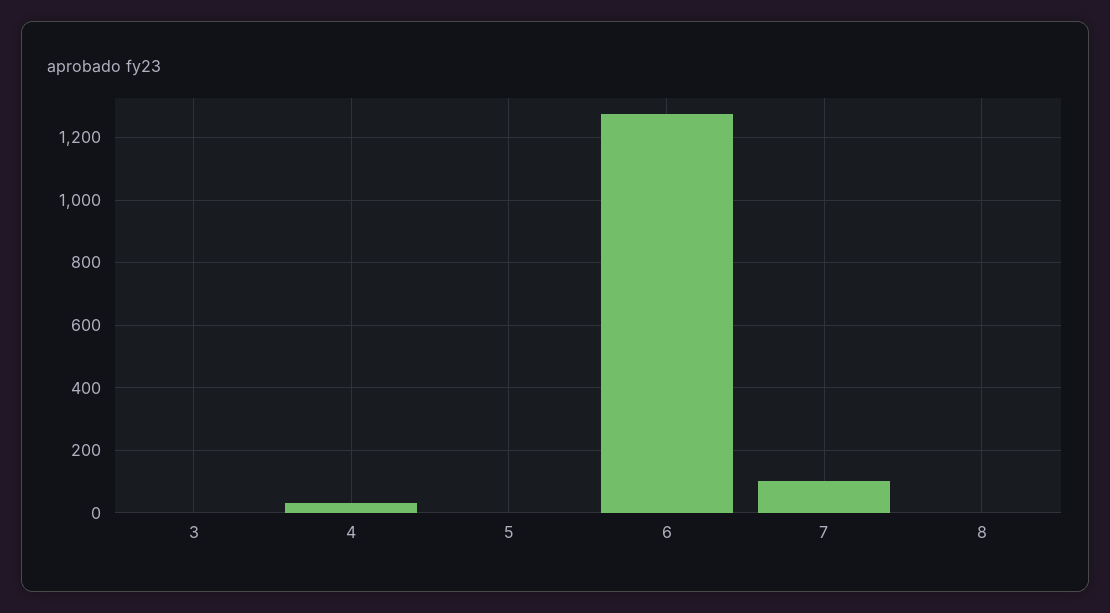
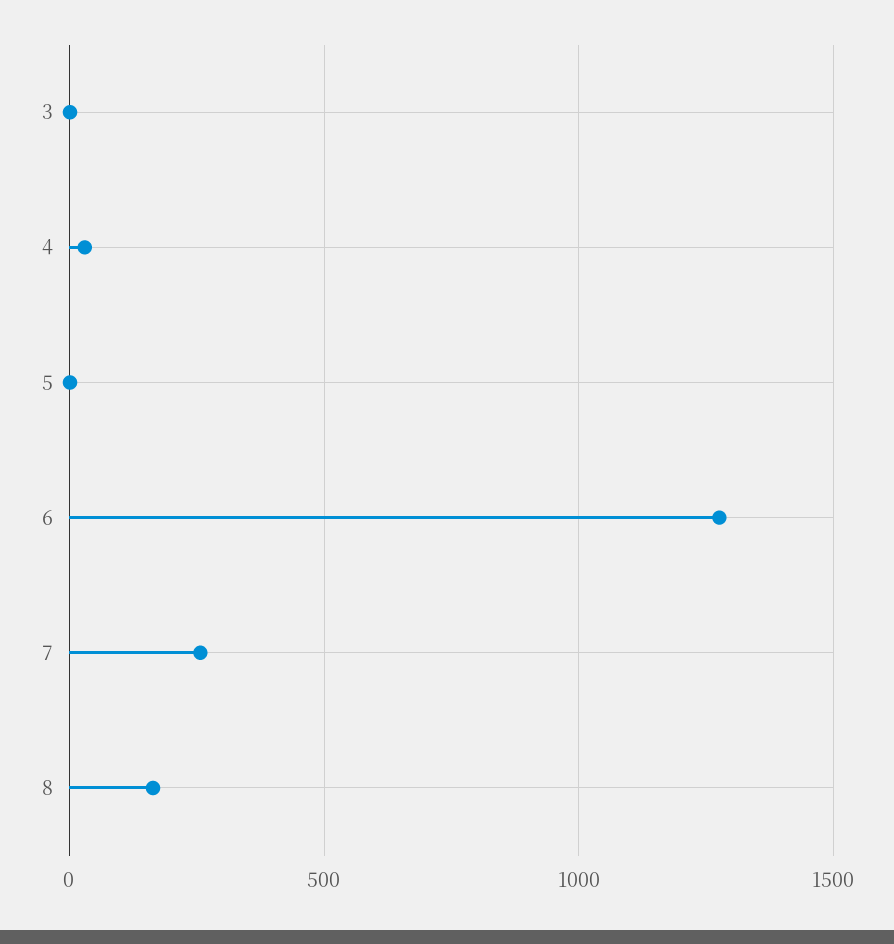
7: 100 -> 250
8: 0 -> 150

